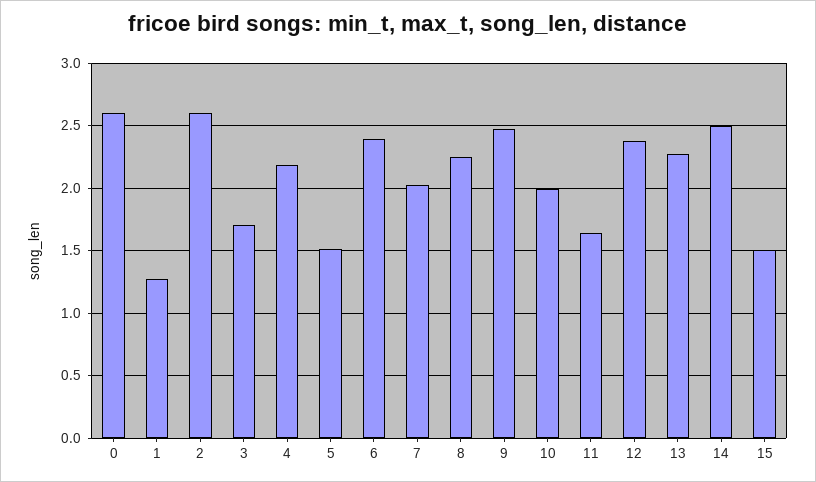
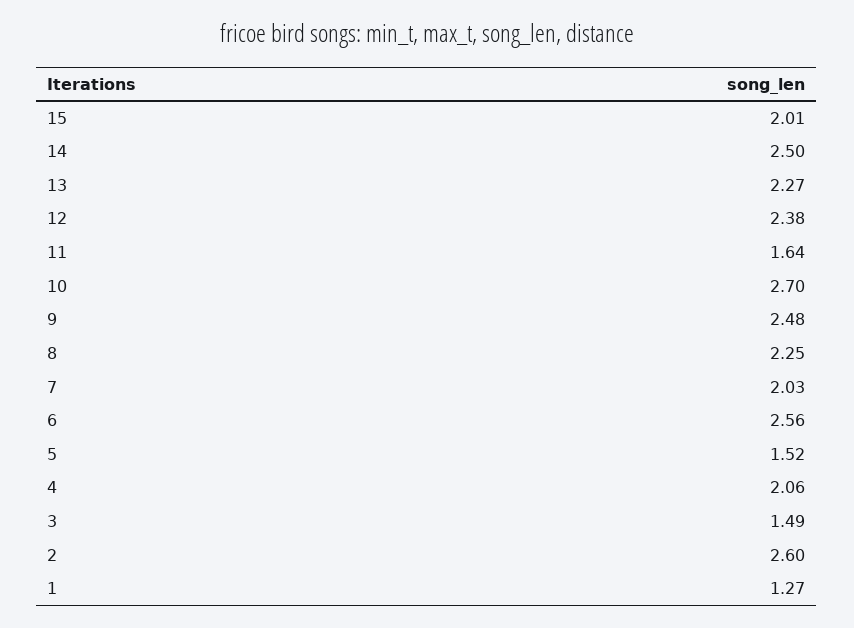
0: 2.6 -> none
3: 1.7 -> 1.49
4: 2.2 -> 2.06
6: 2.4 -> 2.56
10: 2 -> 2.7
15: 1.5 -> 2.01

